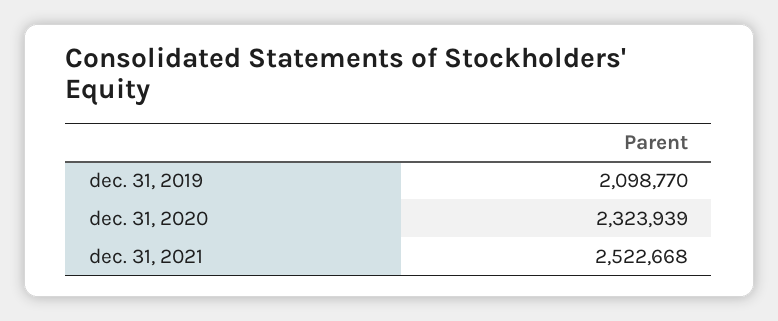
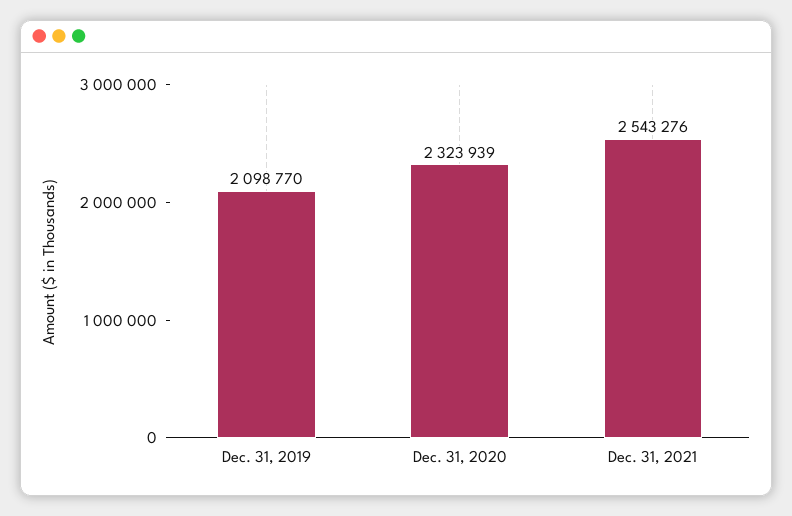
dec. 31, 2021: 2522668 -> 2543276

